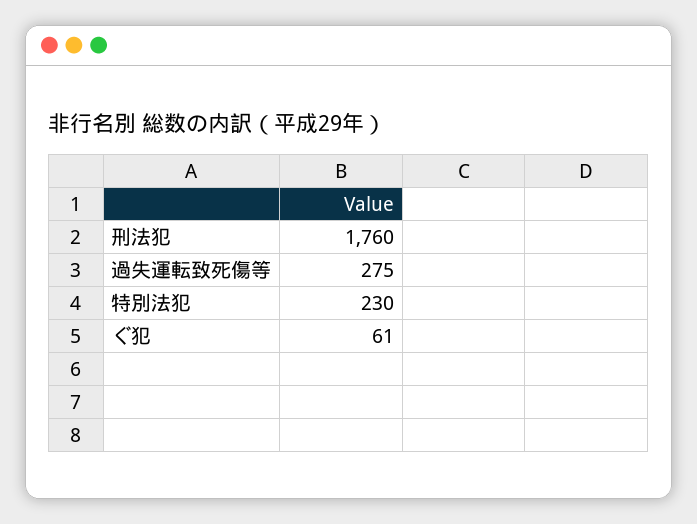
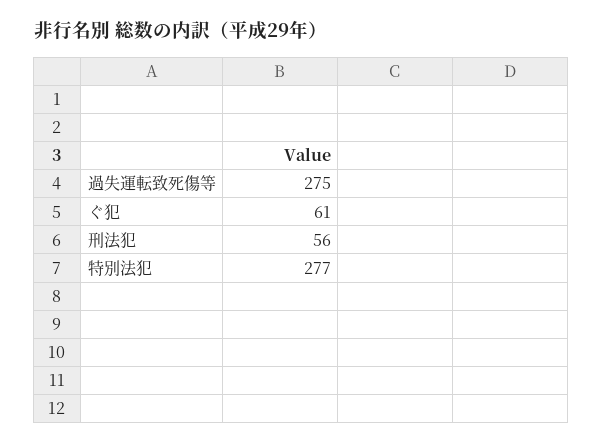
刑法犯: 1760 -> 56
特別法犯: 230 -> 277

